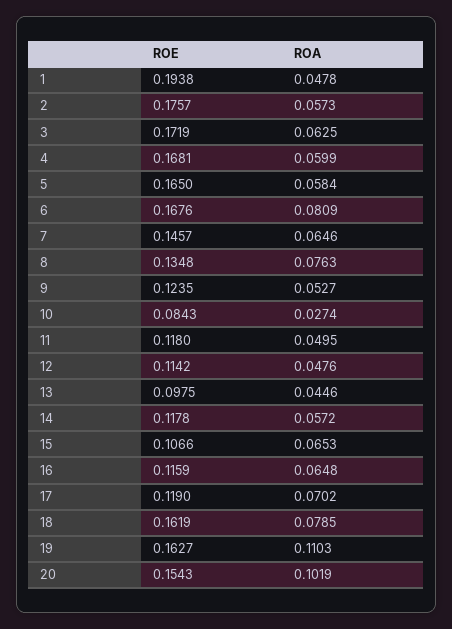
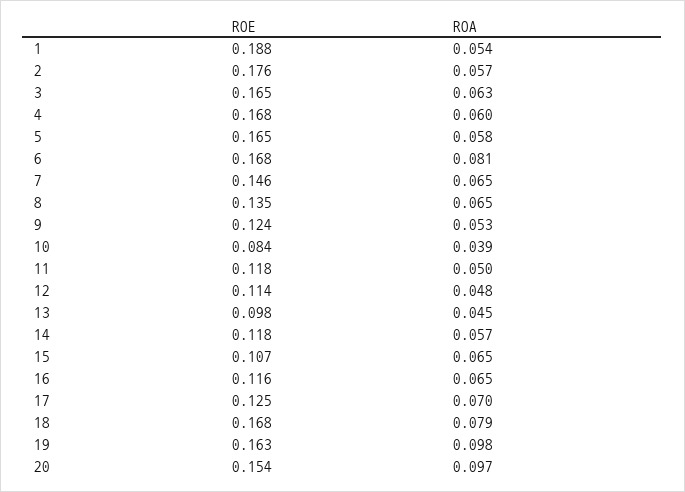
ROE, 1: 0.1938 -> 0.188
ROA, 1: 0.0478 -> 0.054
ROE, 3: 0.1719 -> 0.165
ROA, 8: 0.0763 -> 0.065
ROA, 10: 0.0274 -> 0.039
ROE, 17: 0.119 -> 0.125
ROE, 18: 0.1619 -> 0.168
ROA, 19: 0.1103 -> 0.098
ROA, 20: 0.1019 -> 0.097

